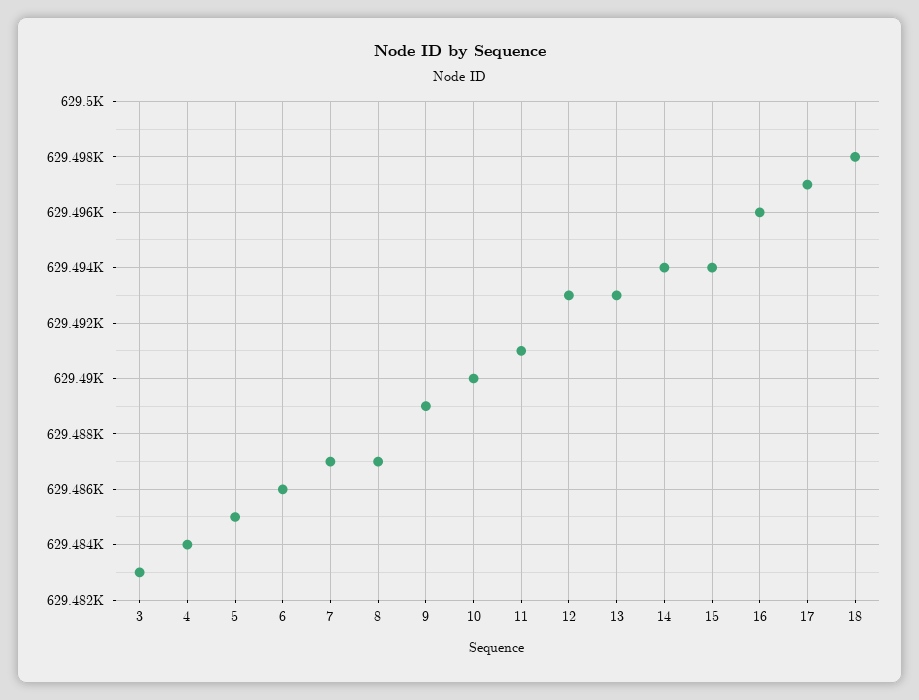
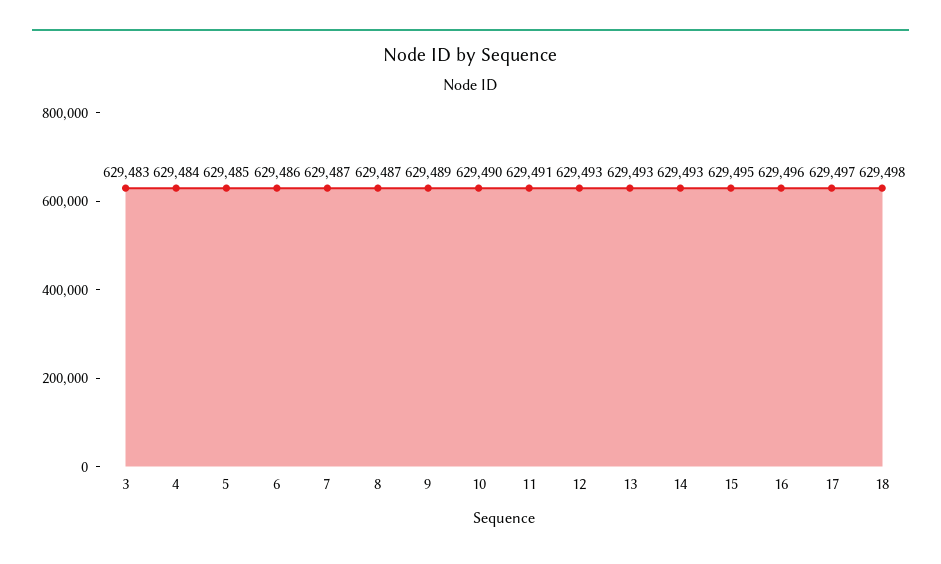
14: 629494 -> 629493
15: 629494 -> 629495

